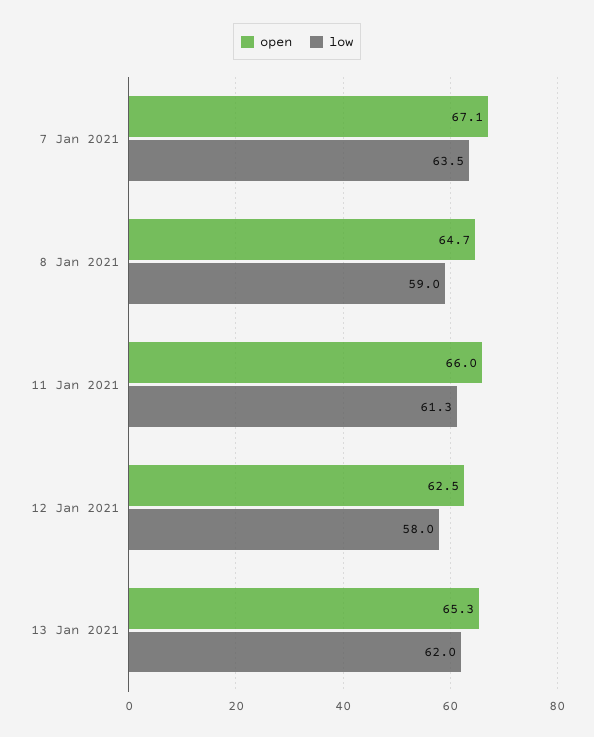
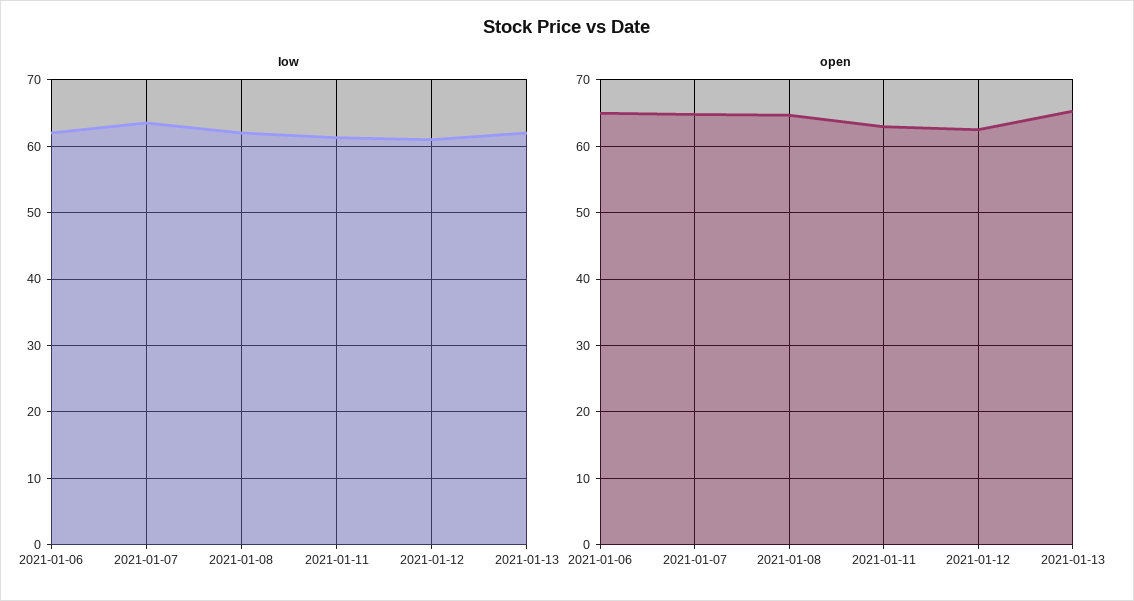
open, 7 Jan 2021: 67.1 -> 65
low, 8 Jan 2021: 59 -> 62
open, 11 Jan 2021: 66 -> 63
low, 12 Jan 2021: 58 -> 61
low, 2021-01-06: none -> 62
open, 2021-01-06: none -> 65

